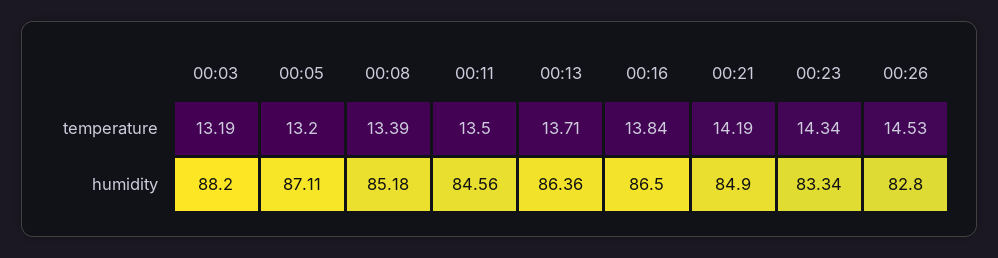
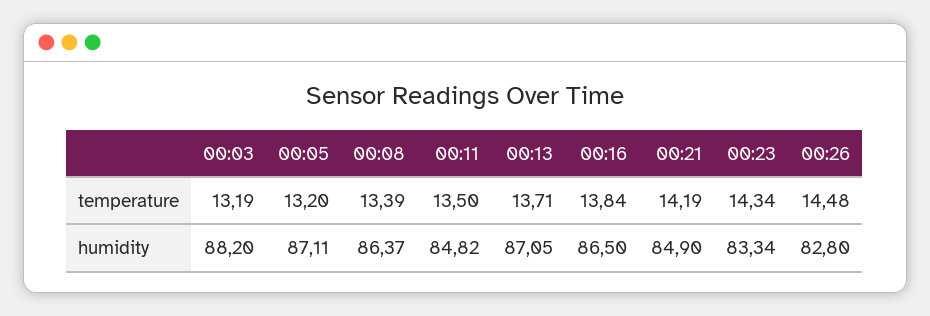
00:26, temperature: 14.53 -> 14.48
00:08, humidity: 85.18 -> 86.37
00:11, humidity: 84.56 -> 84.82
00:13, humidity: 86.36 -> 87.05

